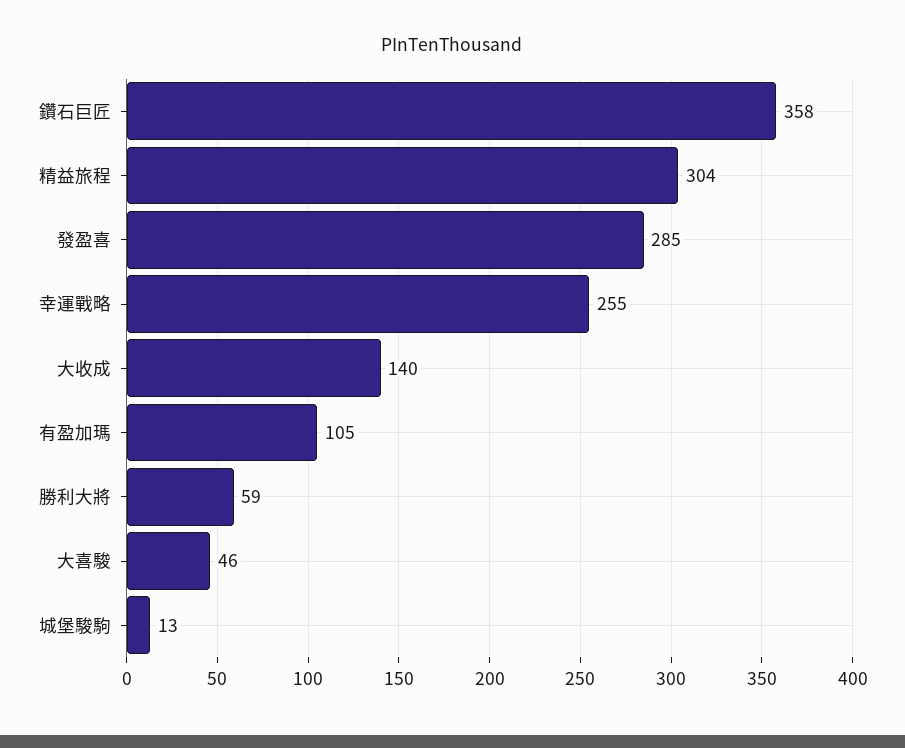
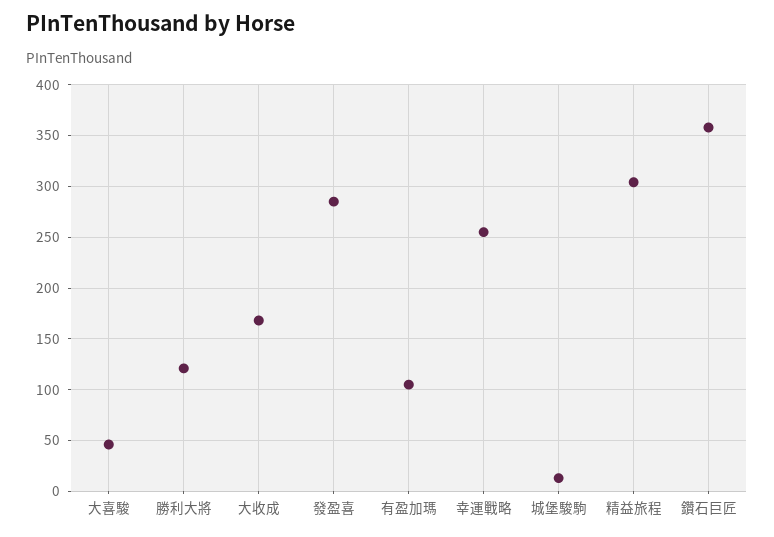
大收成: 140 -> 170
勝利大將: 59 -> 120

